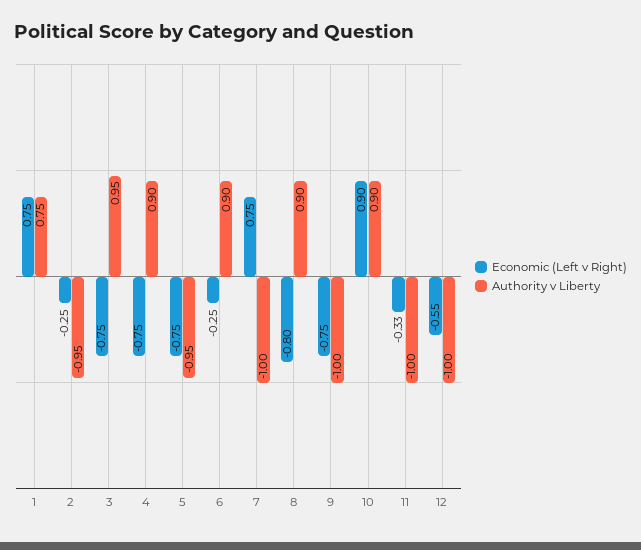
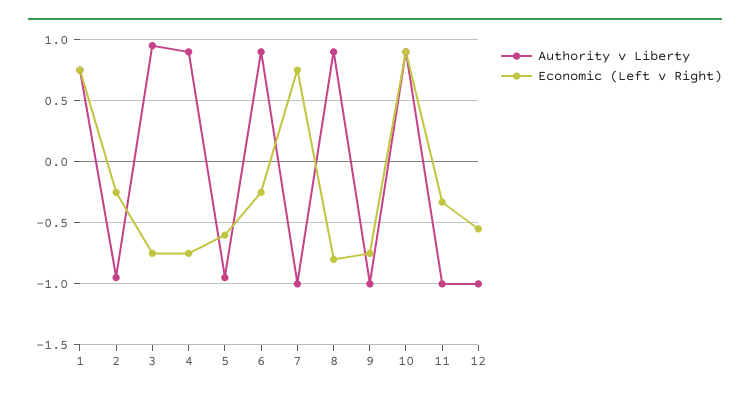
Economic (Left v Right), 5: -0.75 -> -0.6

